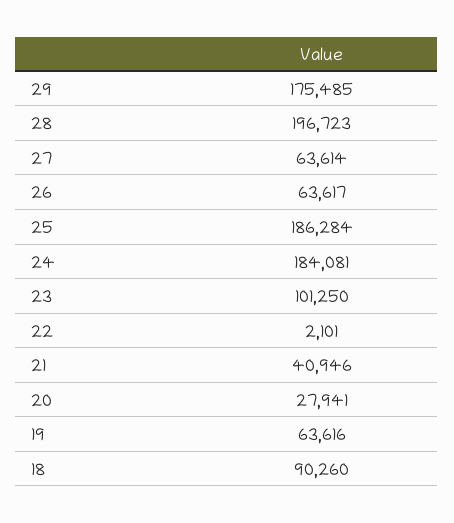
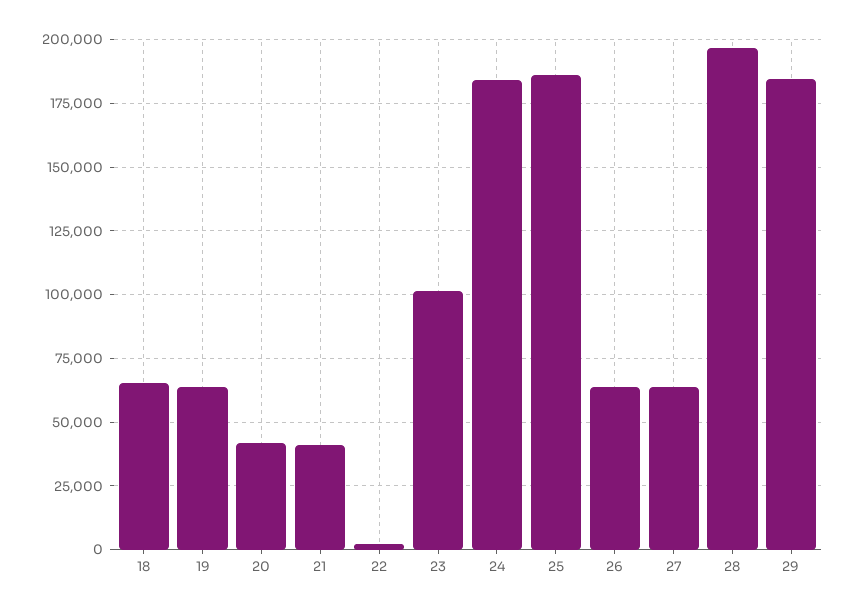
29: 175485 -> 185000
20: 27941 -> 42500
18: 90260 -> 65000

